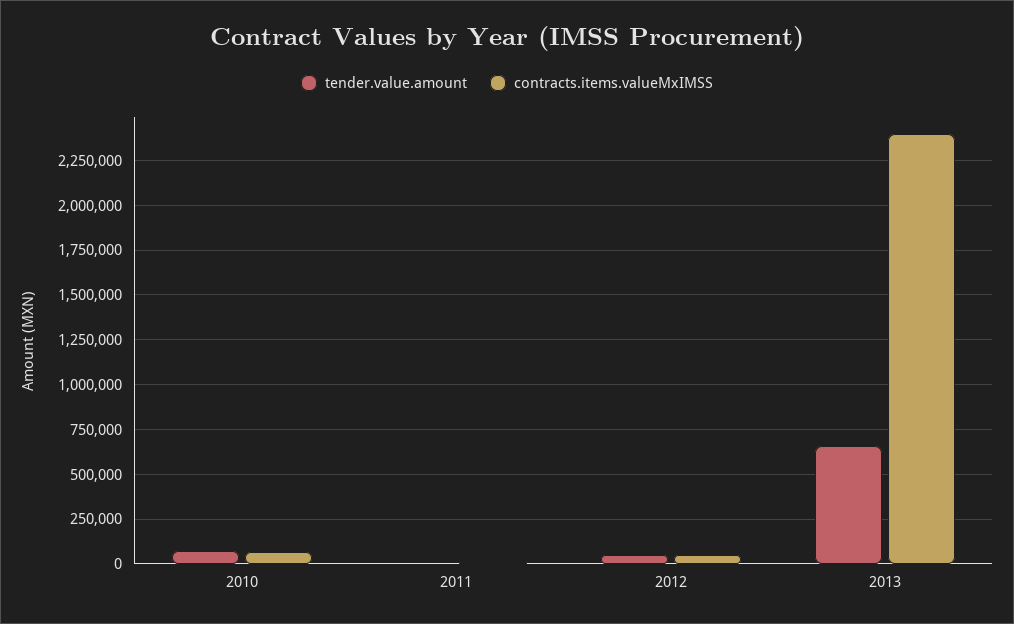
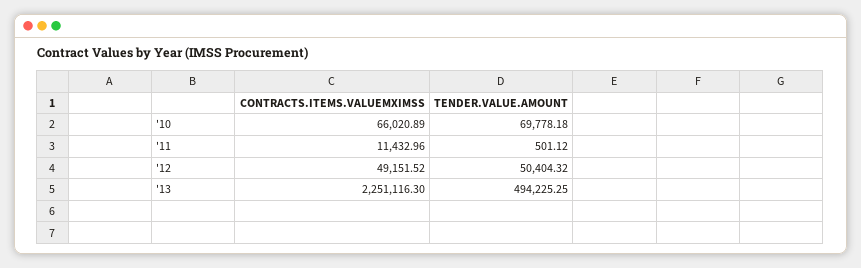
tender.value.amount, 2013: 650000 -> 494225.25
contracts.items.valueMxIMSS, 2013: 2400000 -> 2251116.3

